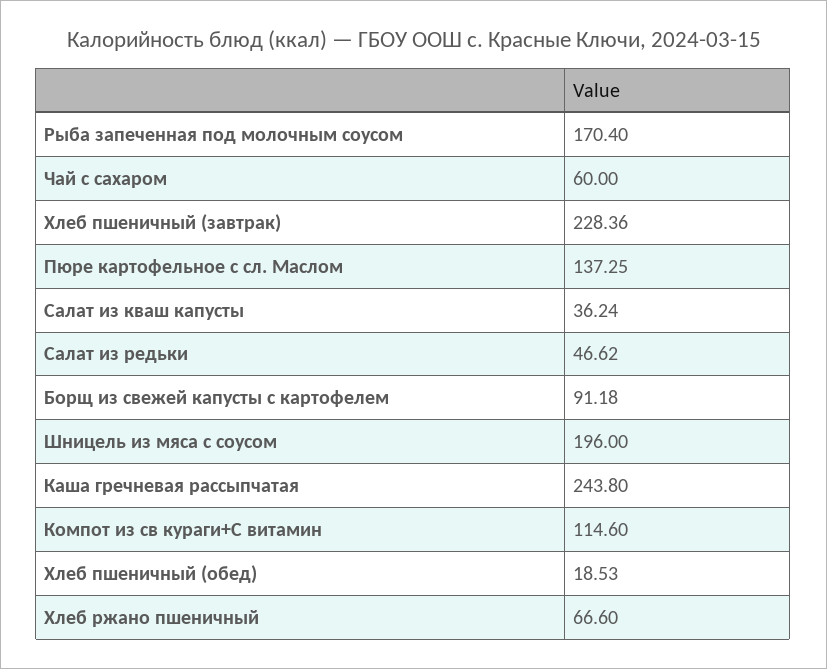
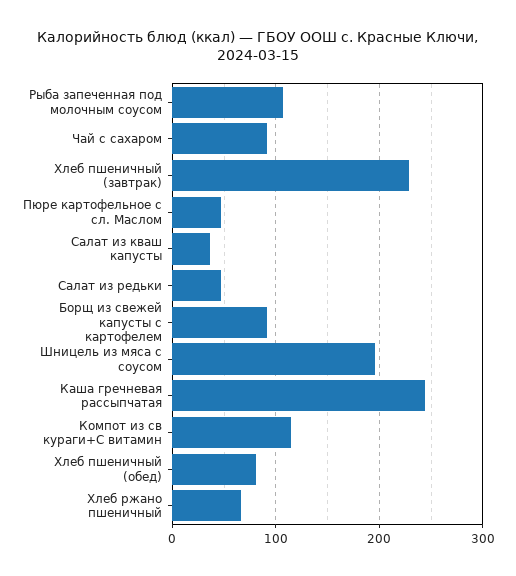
Рыба запеченная под молочным соусом: 170.4 -> 110
Чай с сахаром: 60 -> 90
Пюре картофельное с сл. Маслом: 137.25 -> 50
Хлеб пшеничный (обед): 18.53 -> 80

